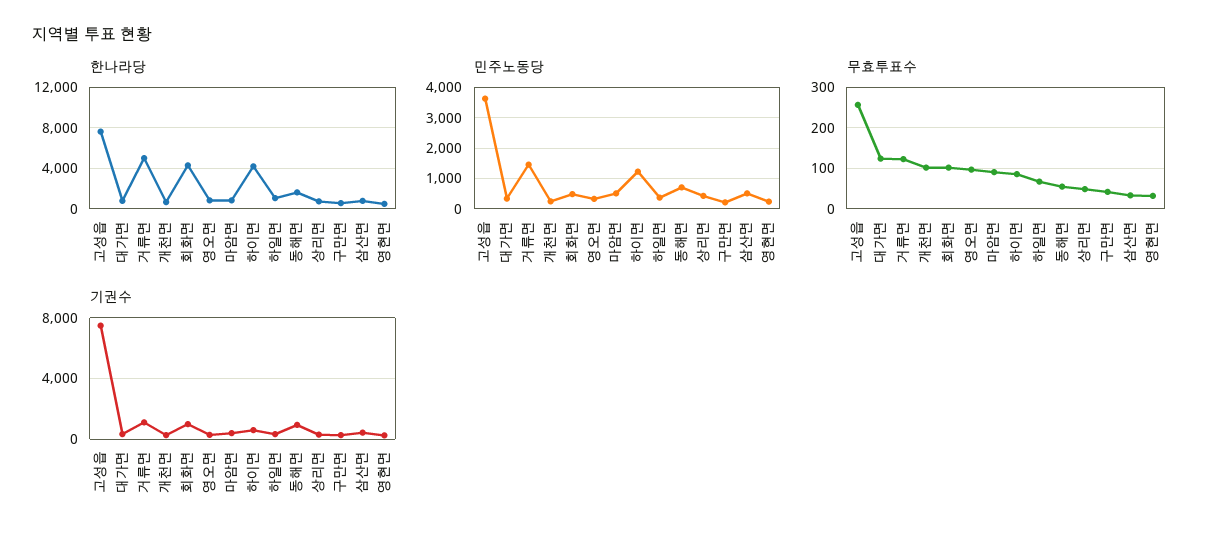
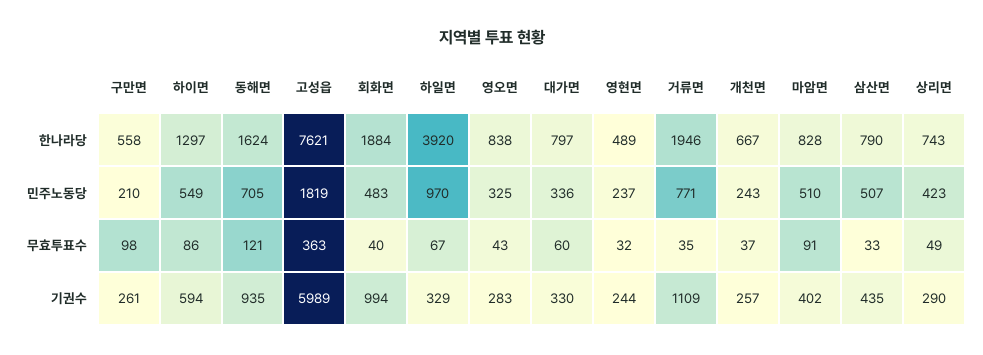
한나라당, 거류면: 5000 -> 1946
한나라당, 회화면: 4000 -> 1884
한나라당, 하이면: 4000 -> 1297
한나라당, 하일면: 1000 -> 3920
민주노동당, 고성읍: 3600 -> 1819
민주노동당, 거류면: 1400 -> 771
민주노동당, 하이면: 1200 -> 549
민주노동당, 하일면: 400 -> 970
무효투표수, 고성읍: 260 -> 363
무효투표수, 대가면: 120 -> 60
무효투표수, 거류면: 120 -> 35
무효투표수, 개천면: 100 -> 37
무효투표수, 회화면: 100 -> 40
무효투표수, 영오면: 100 -> 43
무효투표수, 동해면: 60 -> 121
무효투표수, 구만면: 40 -> 98
기권수, 고성읍: 7500 -> 5989

